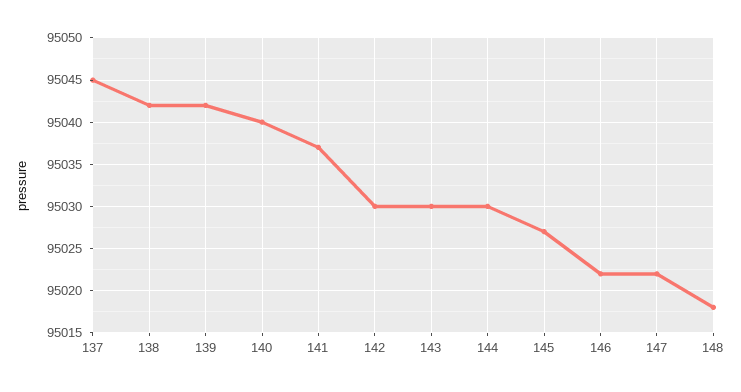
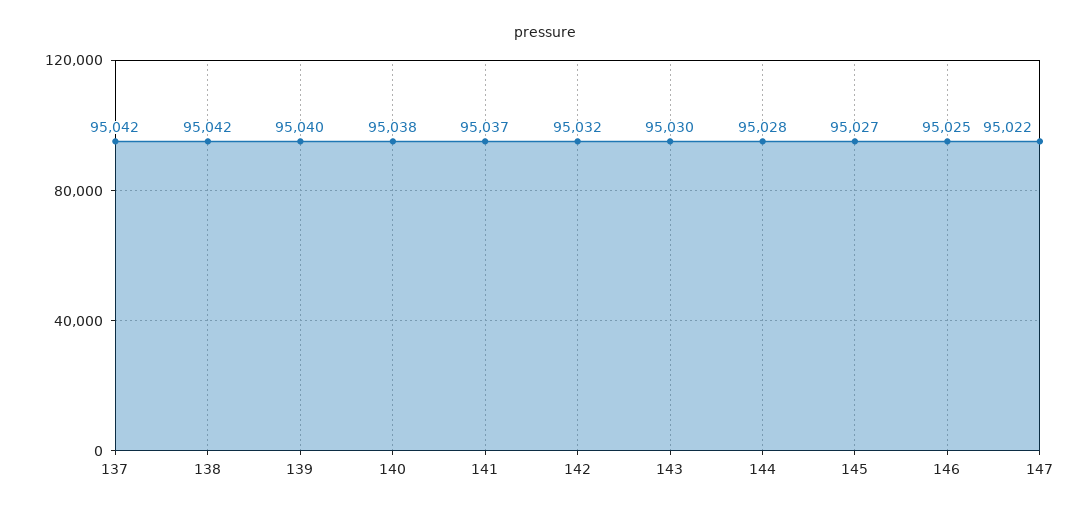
137: 95045 -> 95042
139: 95042 -> 95040
140: 95040 -> 95038
142: 95030 -> 95032
144: 95030 -> 95028
146: 95022 -> 95025
148: 95018 -> none

